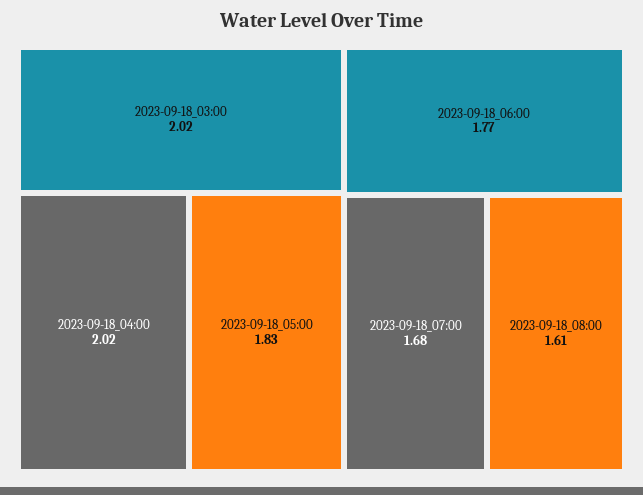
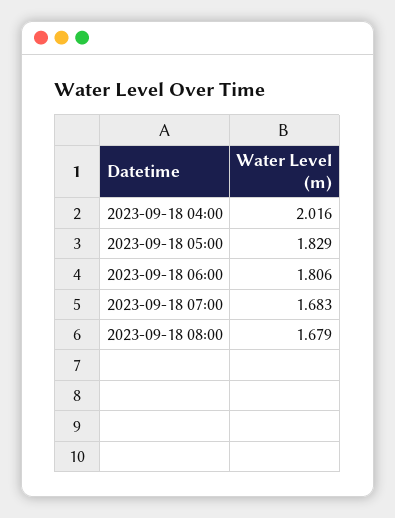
2023-09-18_03:00: 2.02 -> none
2023-09-18_06:00: 1.77 -> 1.806
2023-09-18_08:00: 1.61 -> 1.679

